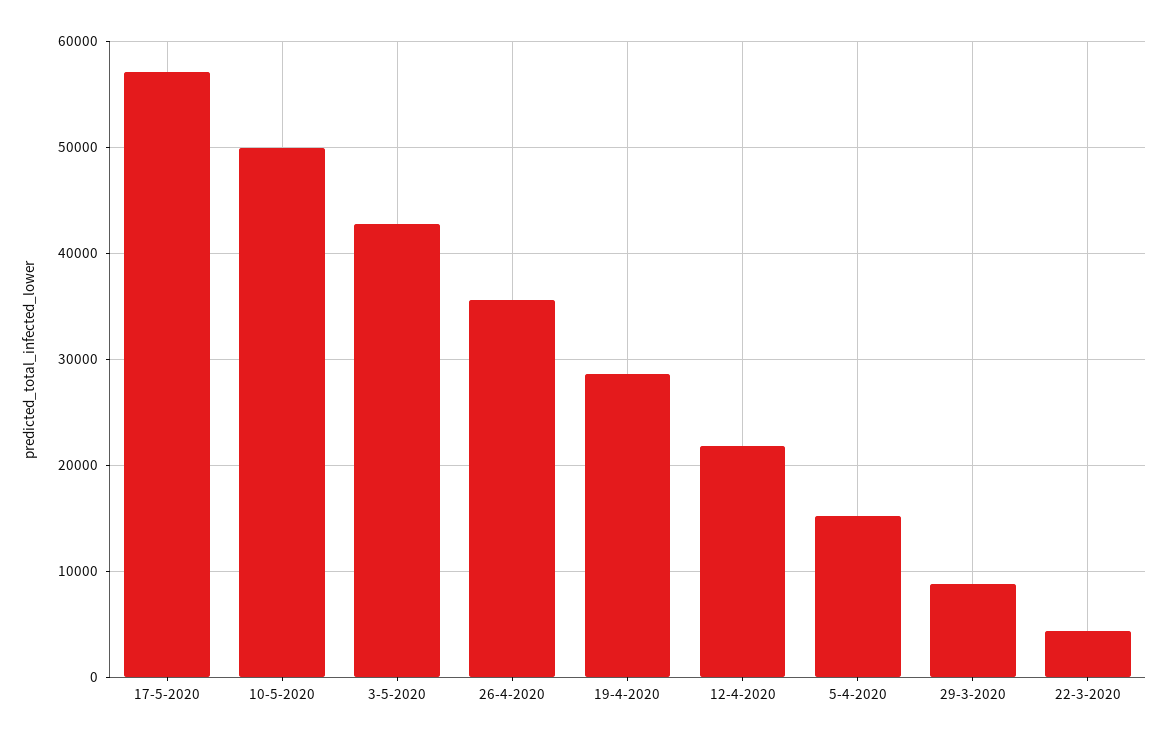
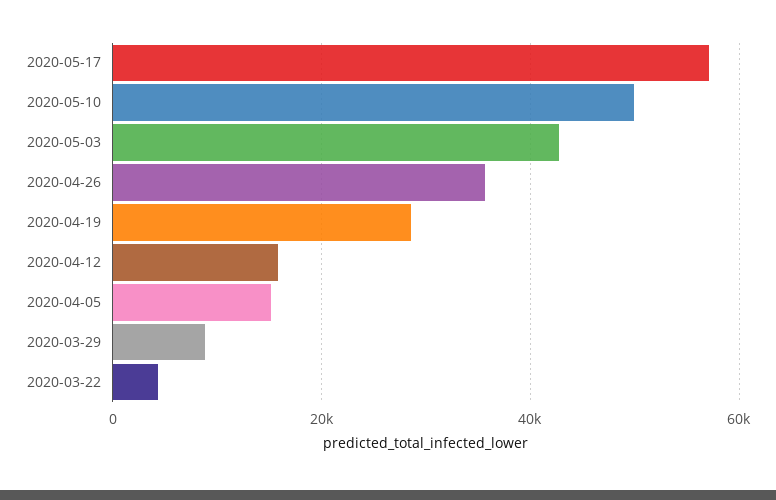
12-4-2020: 22000 -> 16000

